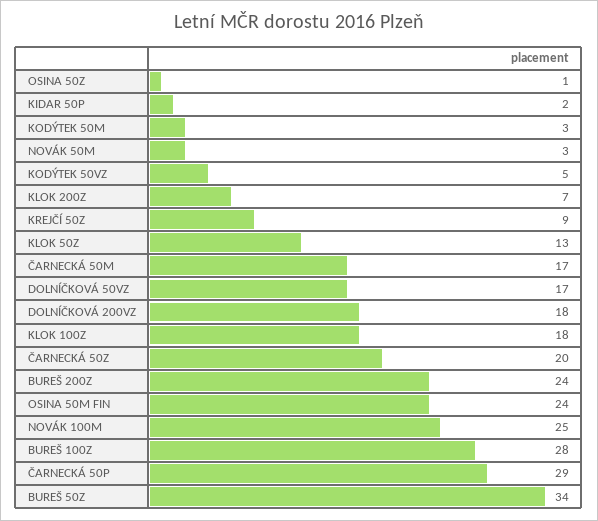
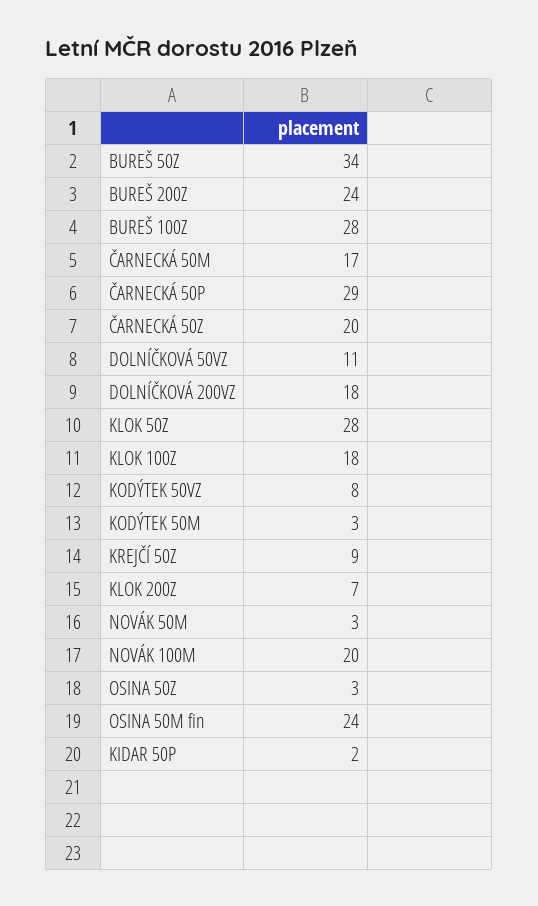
OSINA 50Z: 1 -> 3
KODÝTEK 50VZ: 5 -> 8
KLOK 50Z: 13 -> 28
DOLNÍČKOVÁ 50VZ: 17 -> 11
NOVÁK 100M: 25 -> 20

